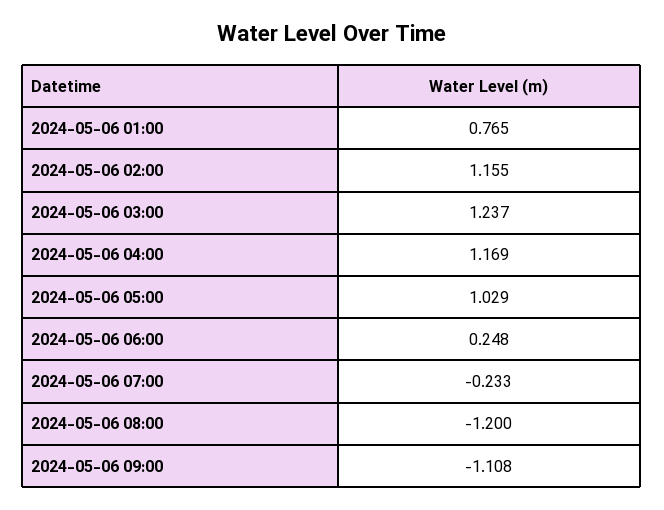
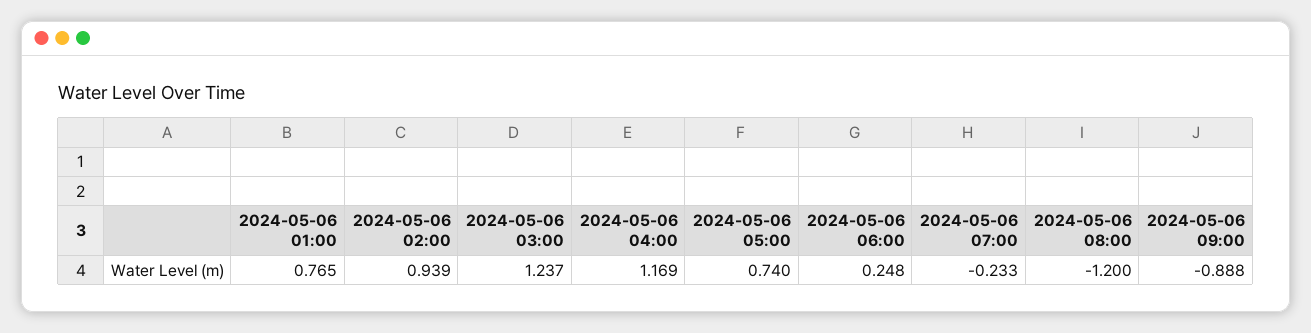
2024-05-06 02:00: 1.155 -> 0.939
2024-05-06 05:00: 1.029 -> 0.74
2024-05-06 09:00: -1.108 -> -0.888

